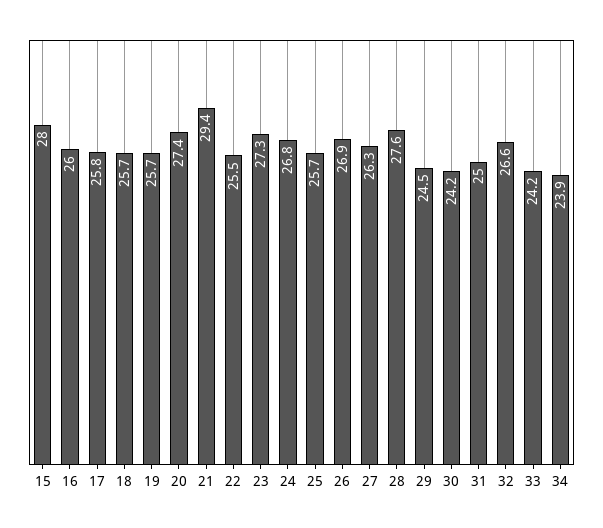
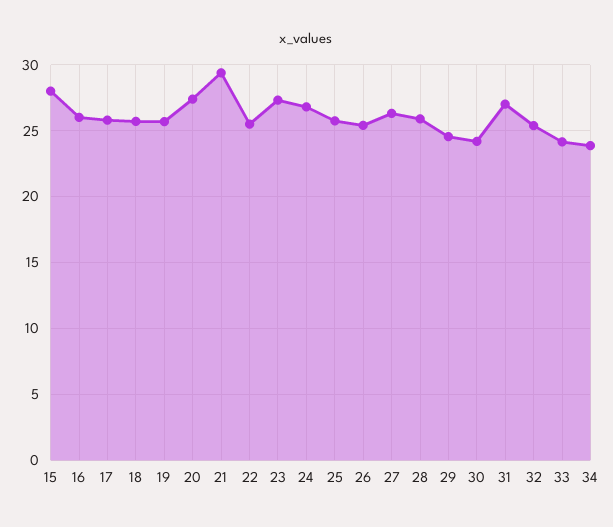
26: 26.9 -> 25.5
28: 27.6 -> 26
31: 25 -> 27
32: 26.6 -> 25.5

